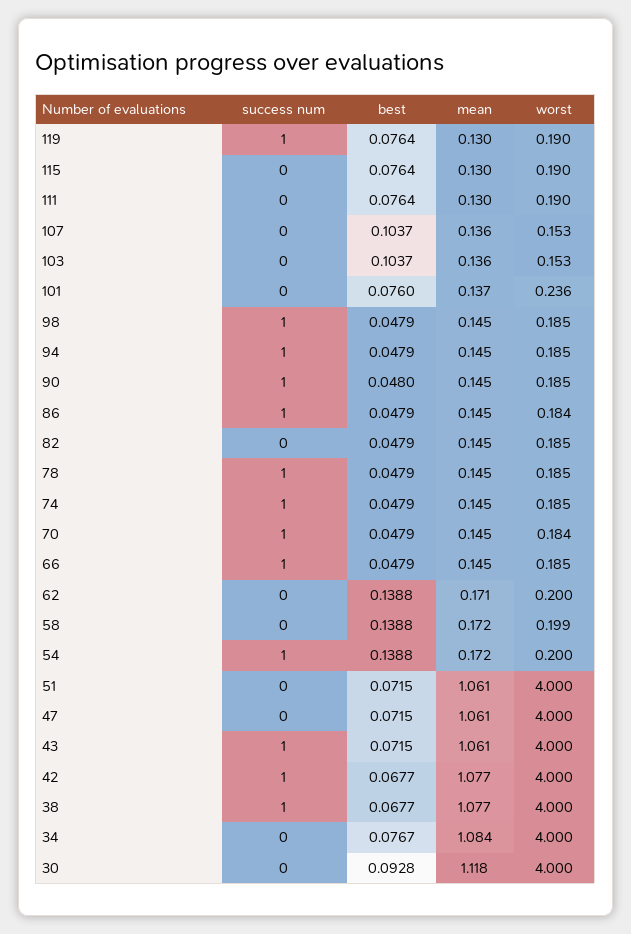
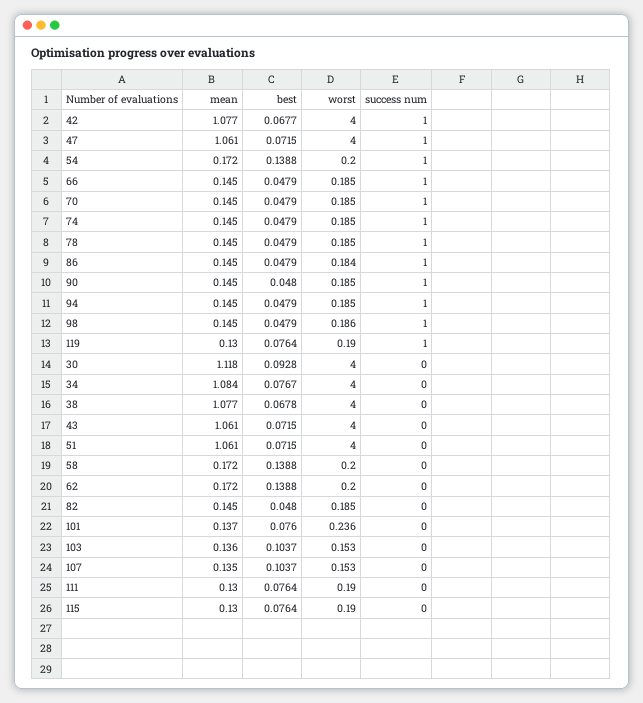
mean, 107: 0.136 -> 0.135
worst, 98: 0.185 -> 0.186
best, 82: 0.0479 -> 0.048
worst, 70: 0.184 -> 0.185
mean, 62: 0.171 -> 0.172
worst, 58: 0.199 -> 0.2
success num, 47: 0 -> 1
success num, 43: 1 -> 0
success num, 38: 1 -> 0
best, 38: 0.0677 -> 0.0678

